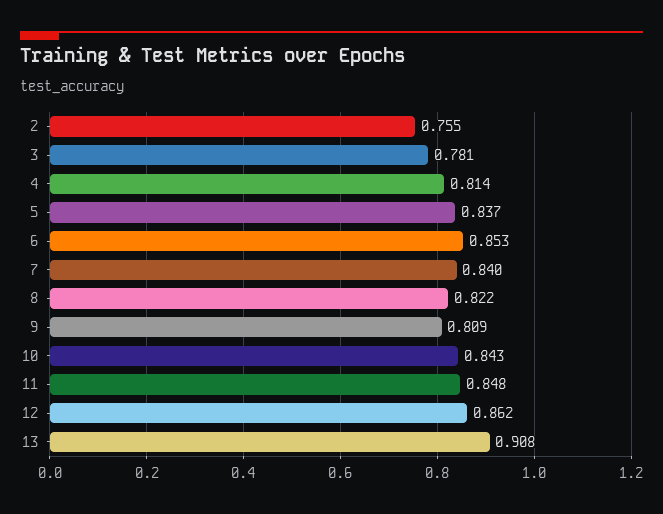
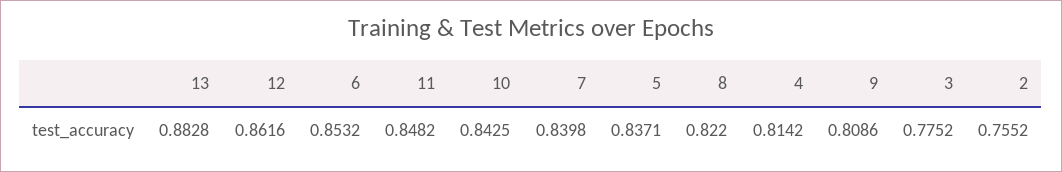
3: 0.781 -> 0.7752
13: 0.908 -> 0.8828

